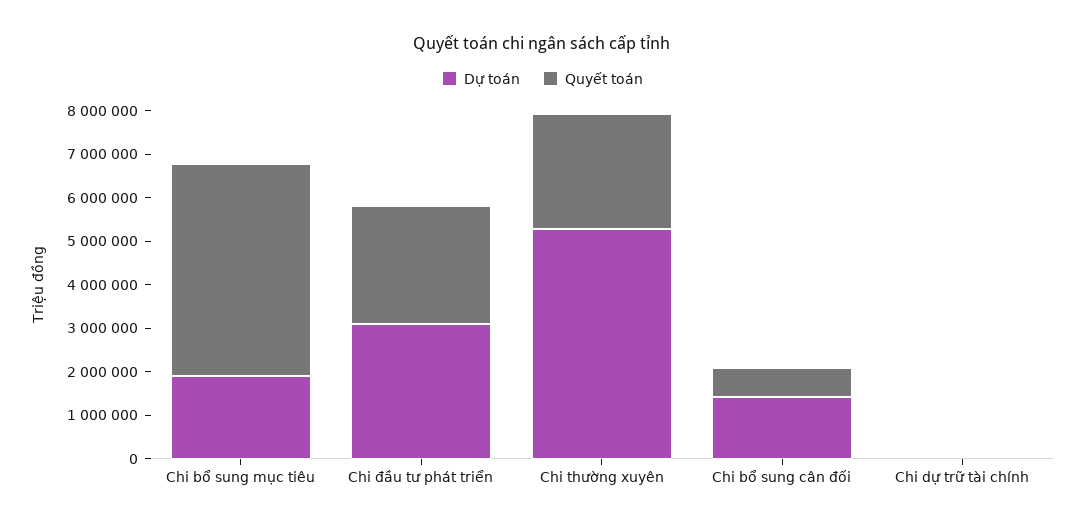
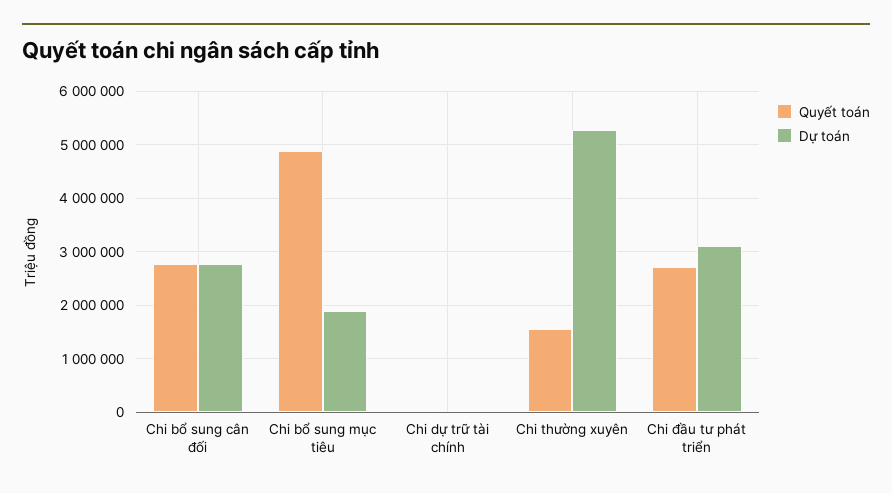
Quyết toán, Chi thường xuyên: 2600000 -> 1600000
Dự toán, Chi bổ sung cân đối: 1400000 -> 2800000
Quyết toán, Chi bổ sung cân đối: 600000 -> 2800000

